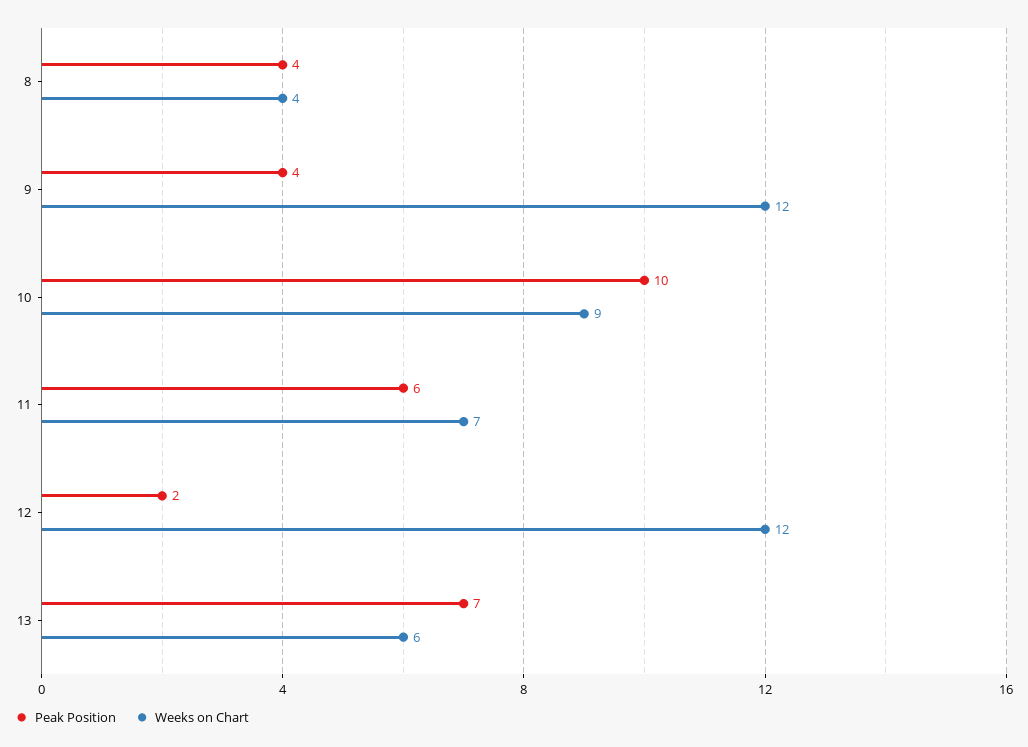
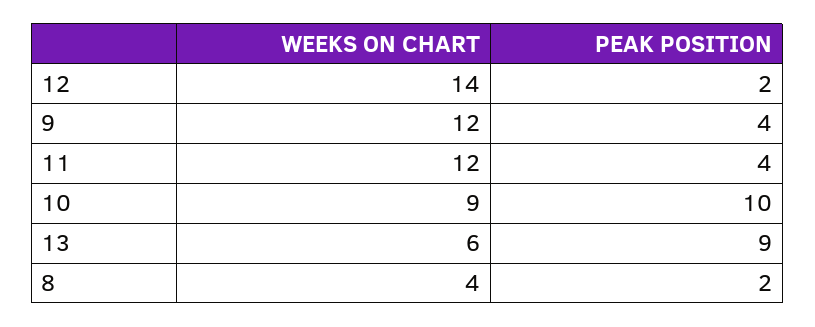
Peak Position, 8: 4 -> 2
Peak Position, 11: 6 -> 4
Weeks on Chart, 11: 7 -> 12
Weeks on Chart, 12: 12 -> 14
Peak Position, 13: 7 -> 9

